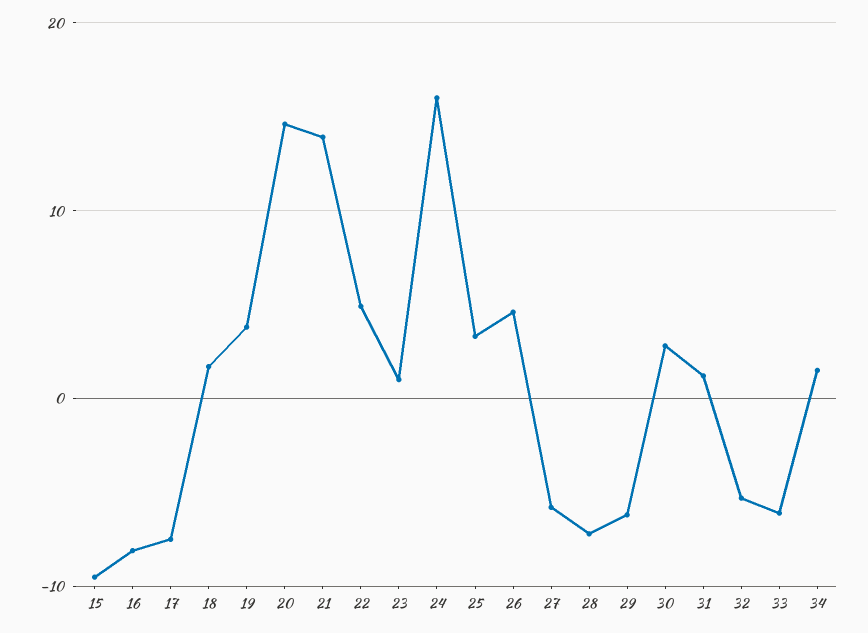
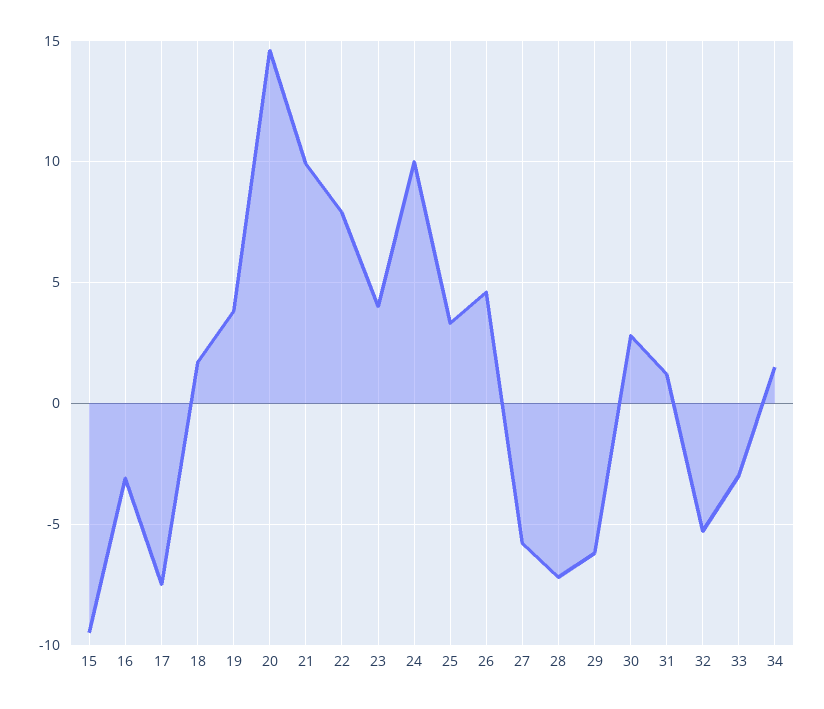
16: -8 -> -3
21: 14 -> 10
22: 5 -> 8
23: 1 -> 4
24: 16 -> 10
33: -6 -> -3

